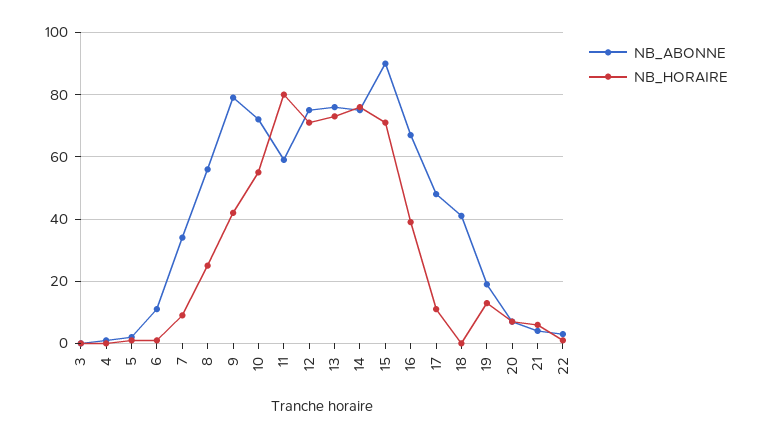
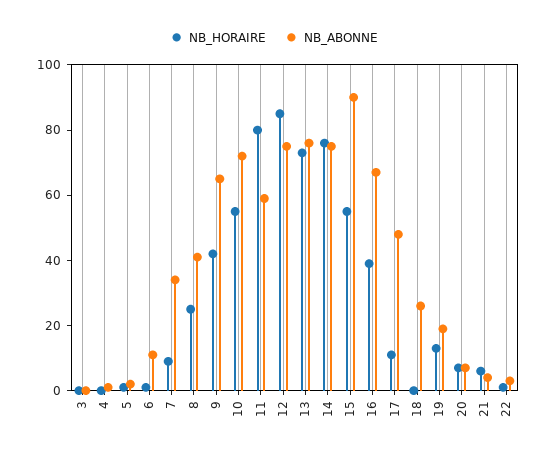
NB_ABONNE, 8: 55 -> 40
NB_ABONNE, 9: 80 -> 65
NB_HORAIRE, 12: 70 -> 85
NB_HORAIRE, 15: 70 -> 55
NB_ABONNE, 18: 40 -> 25

